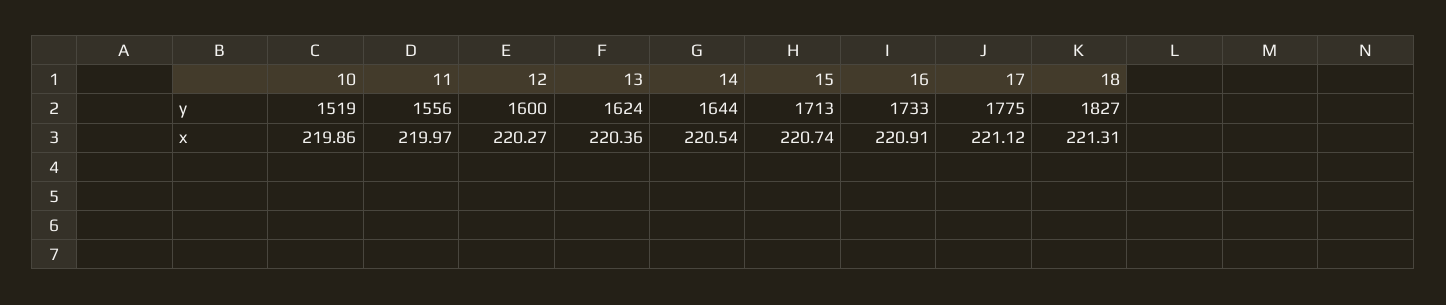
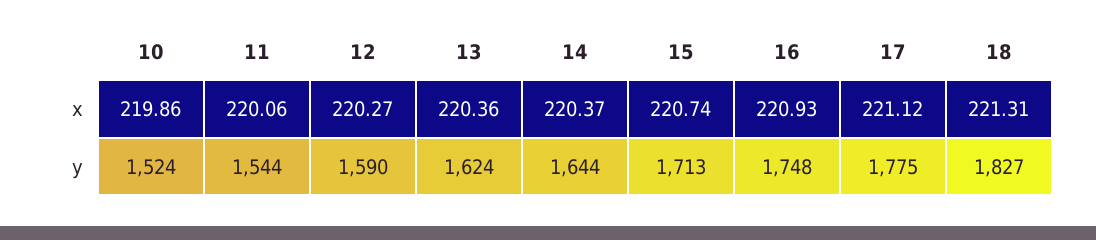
10, y: 1519 -> 1524
11, y: 1556 -> 1544
12, y: 1600 -> 1590
16, y: 1733 -> 1748
11, x: 219.97 -> 220.06
14, x: 220.54 -> 220.37
16, x: 220.91 -> 220.93

